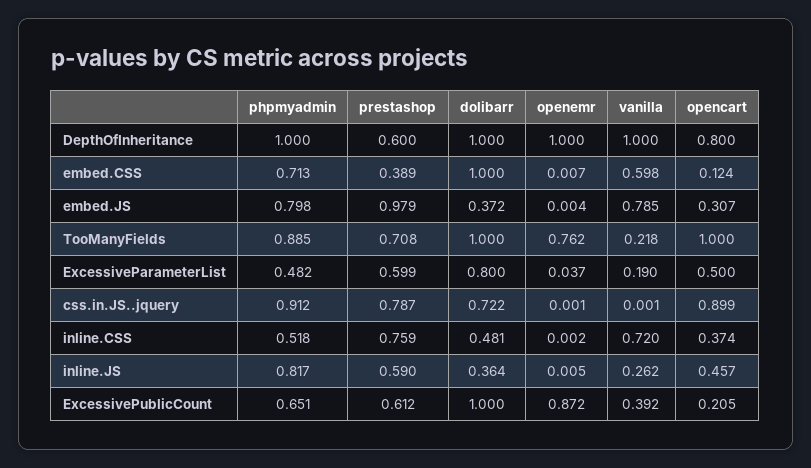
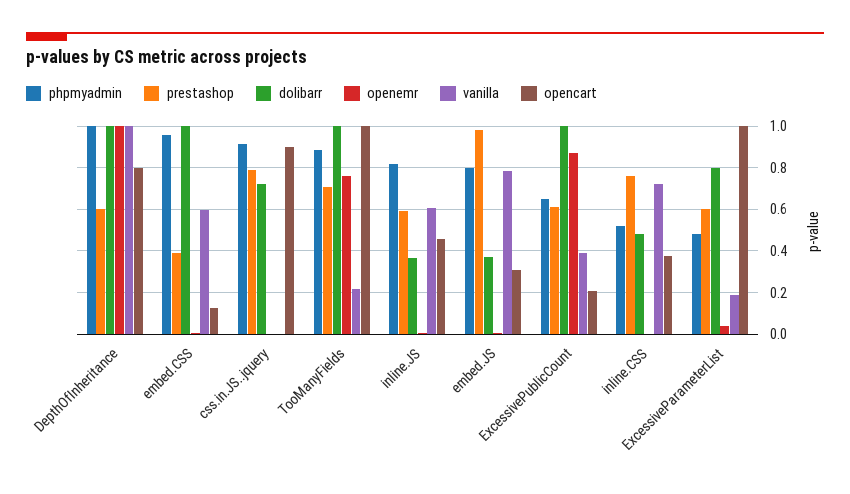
phpmyadmin, embed.CSS: 0.713 -> 0.95
opencart, ExcessiveParameterList: 0.5 -> 1
vanilla, inline.JS: 0.262 -> 0.6

